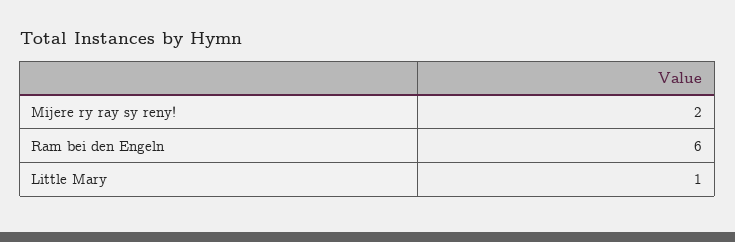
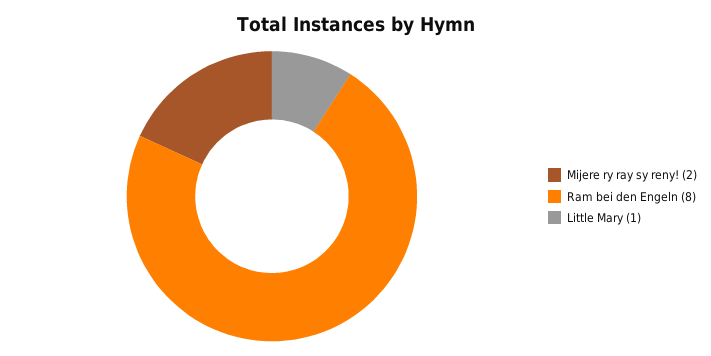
Ram bei den Engeln: 6 -> 8

